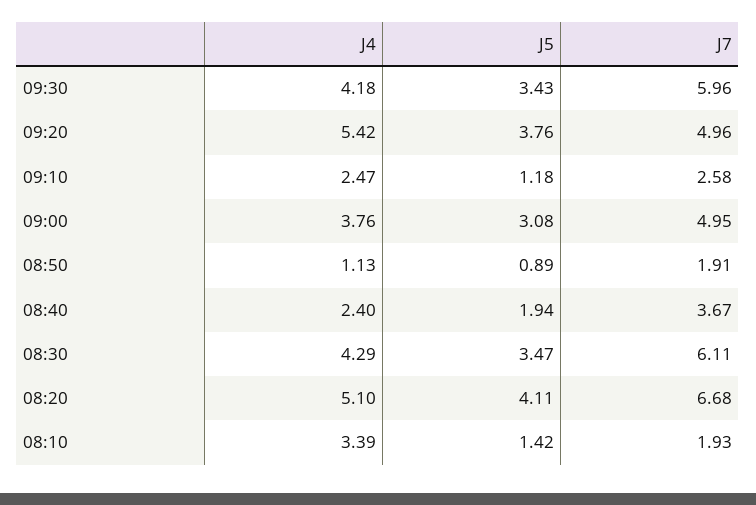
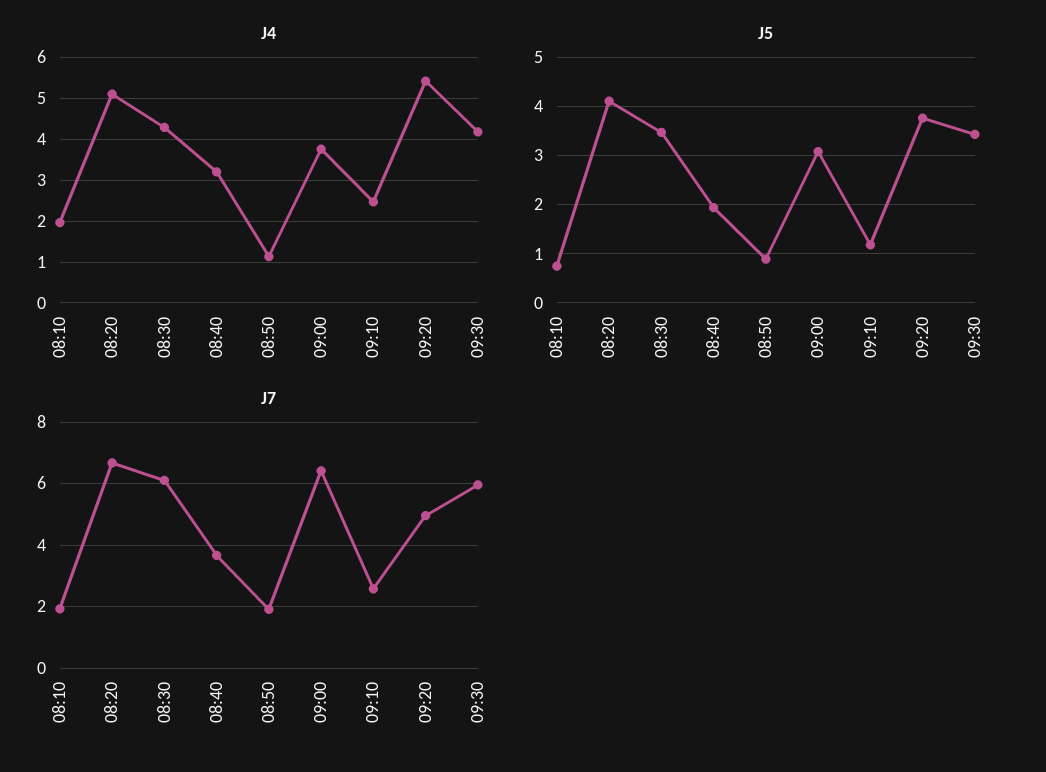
J7, 09:00: 4.95 -> 6.4
J4, 08:40: 2.4 -> 3.2
J4, 08:10: 3.39 -> 2
J5, 08:10: 1.42 -> 0.8

